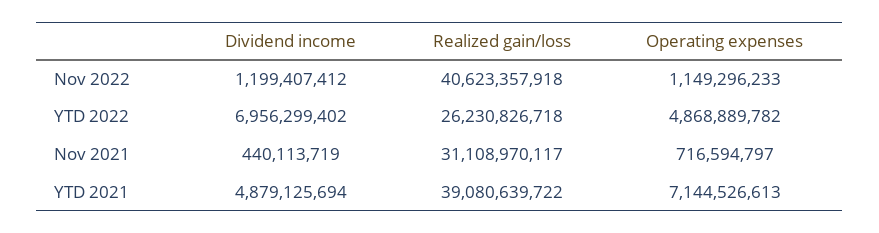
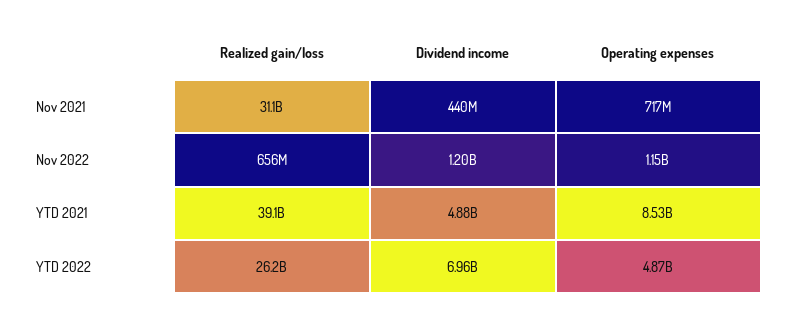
Realized gain/loss, Nov 2022: 40623357918 -> 656000000
Operating expenses, YTD 2021: 7144526613 -> 8530000000

